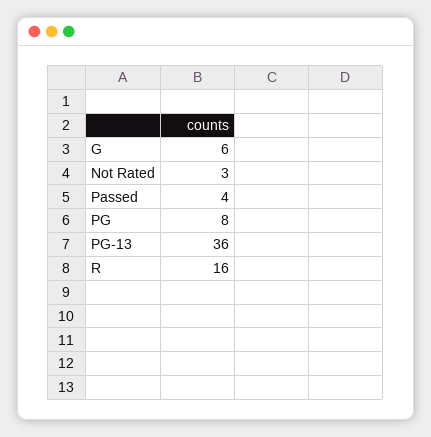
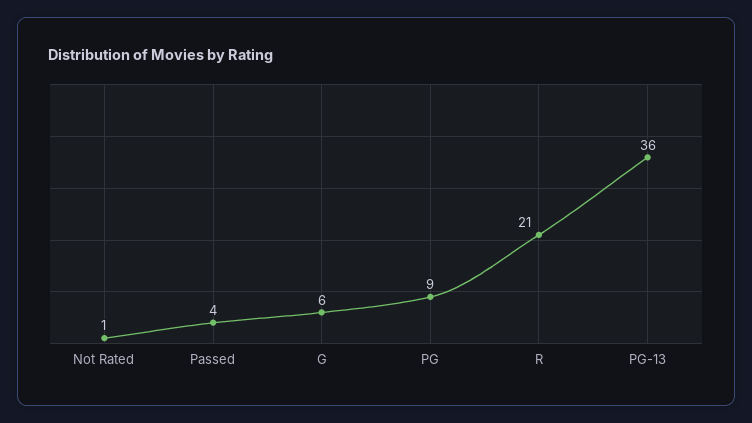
Not Rated: 3 -> 1
PG: 8 -> 9
R: 16 -> 21

